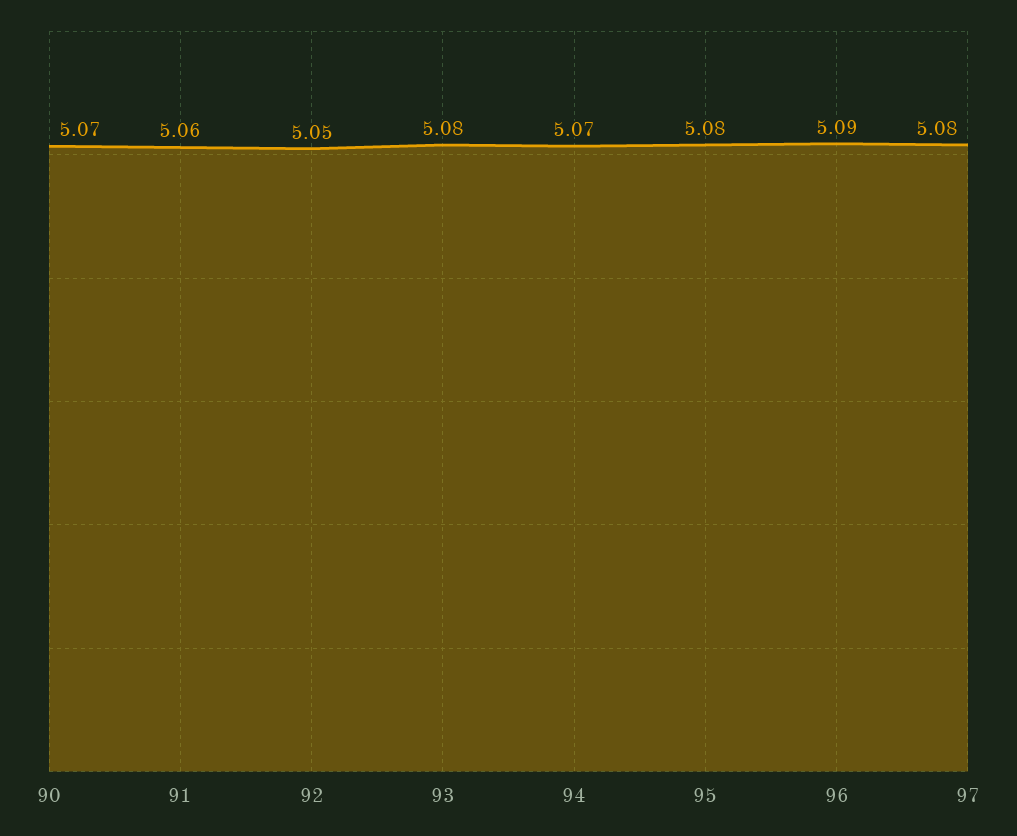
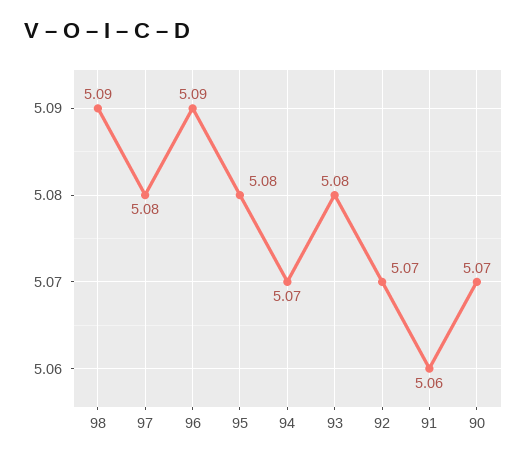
92: 5.05 -> 5.07
98: none -> 5.09

